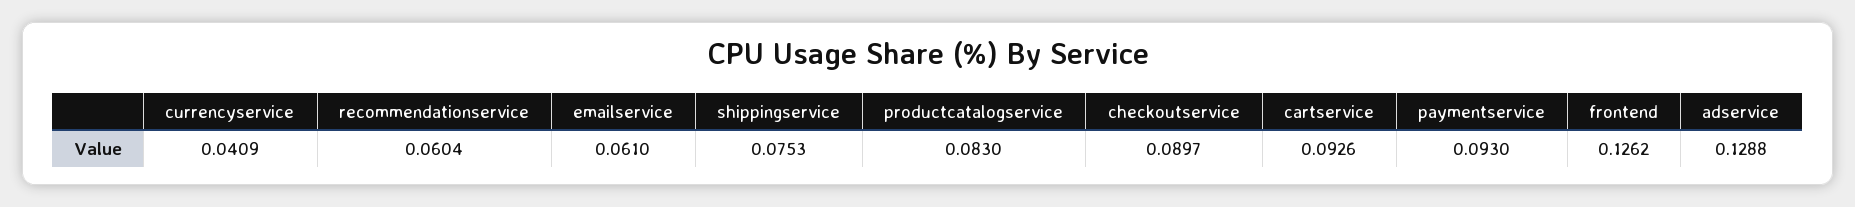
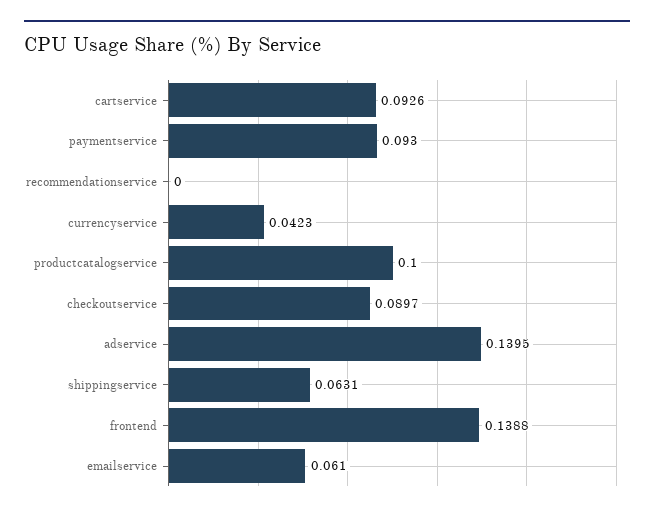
currencyservice: 0.0409 -> 0.0423
recommendationservice: 0.0604 -> 0
shippingservice: 0.0753 -> 0.0631
productcatalogservice: 0.083 -> 0.1
frontend: 0.1262 -> 0.1388
adservice: 0.1288 -> 0.1395

